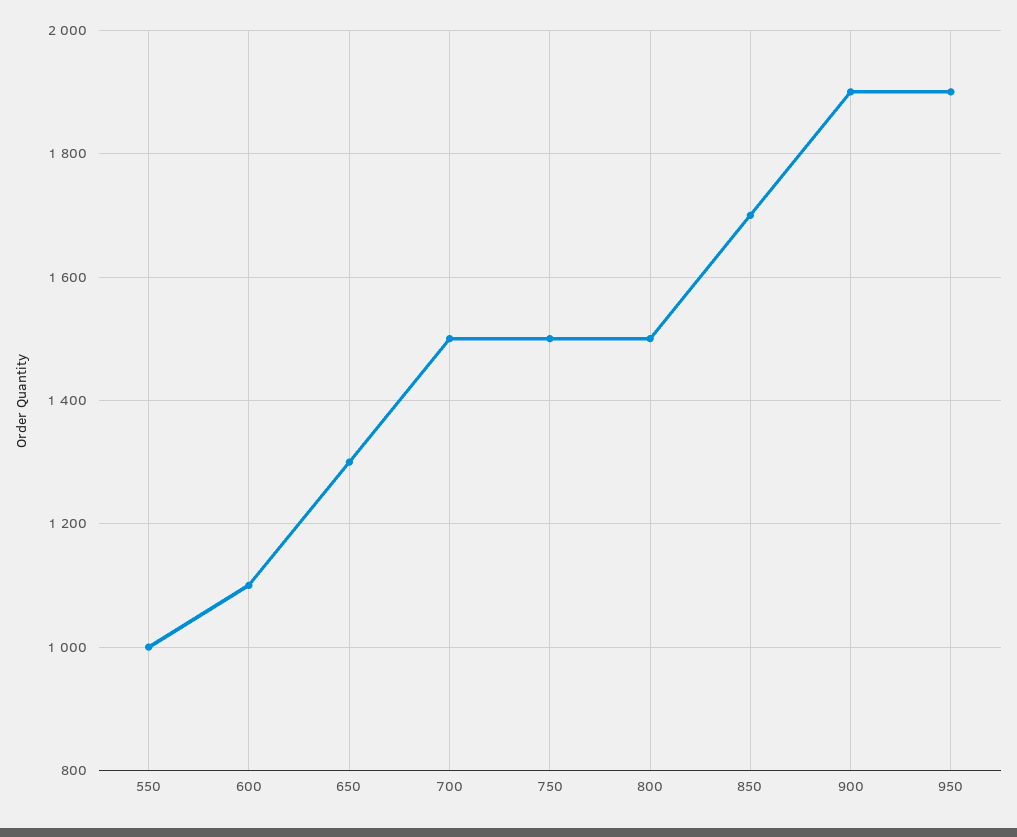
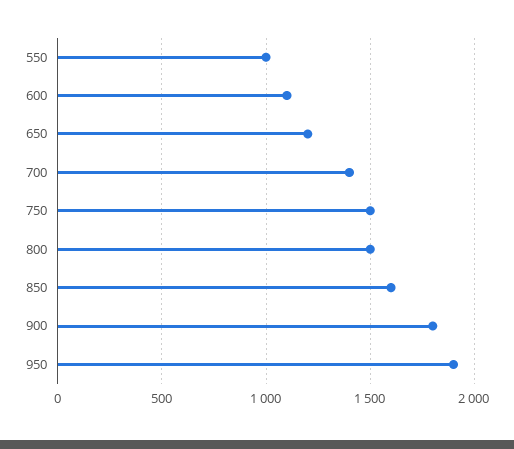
650: 1300 -> 1200
700: 1500 -> 1400
850: 1700 -> 1600
900: 1900 -> 1800

